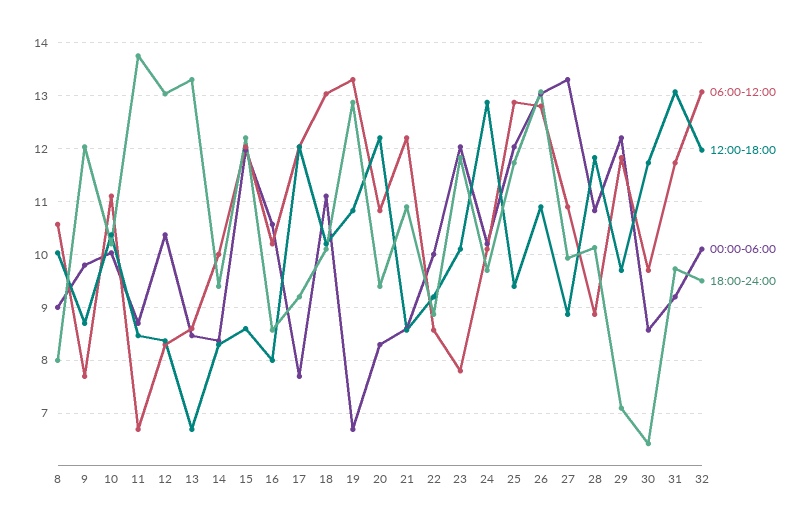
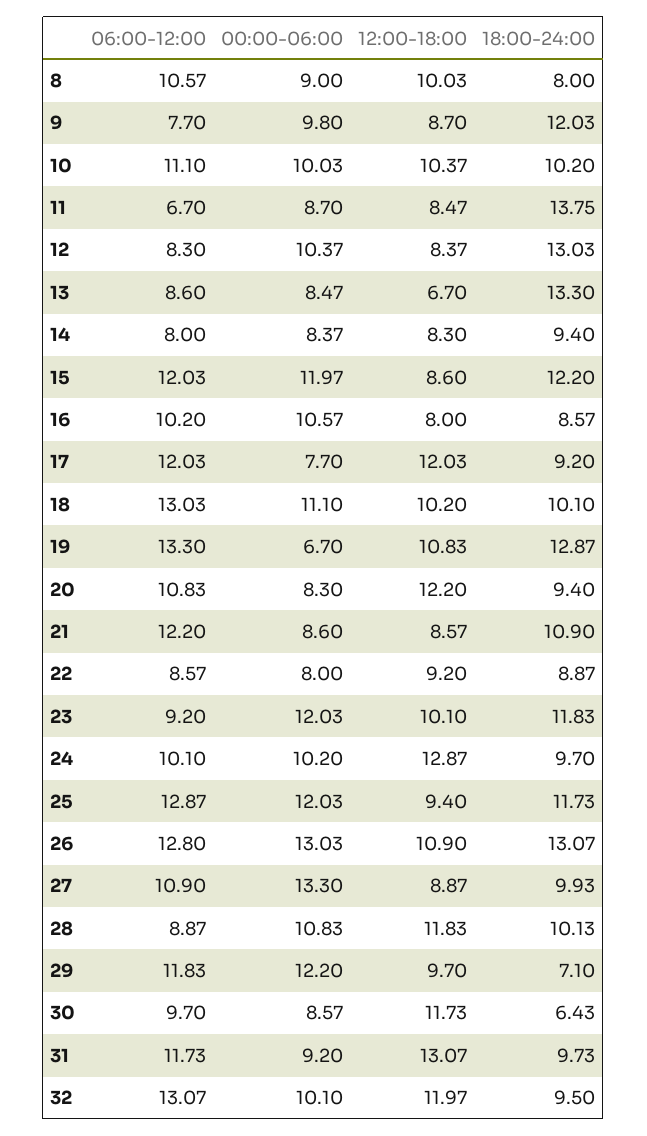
06:00-12:00, 14: 10 -> 8
00:00-06:00, 22: 10 -> 8
06:00-12:00, 23: 7.8 -> 9.2

